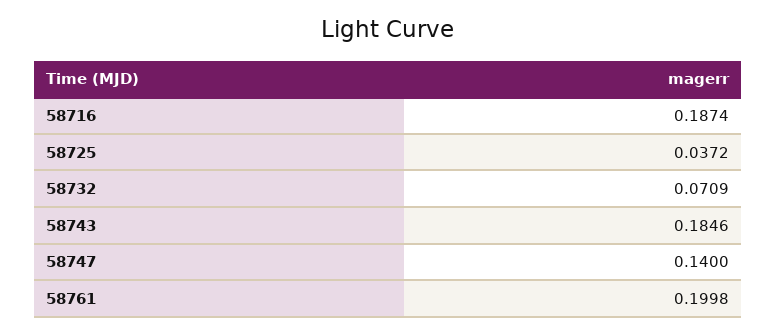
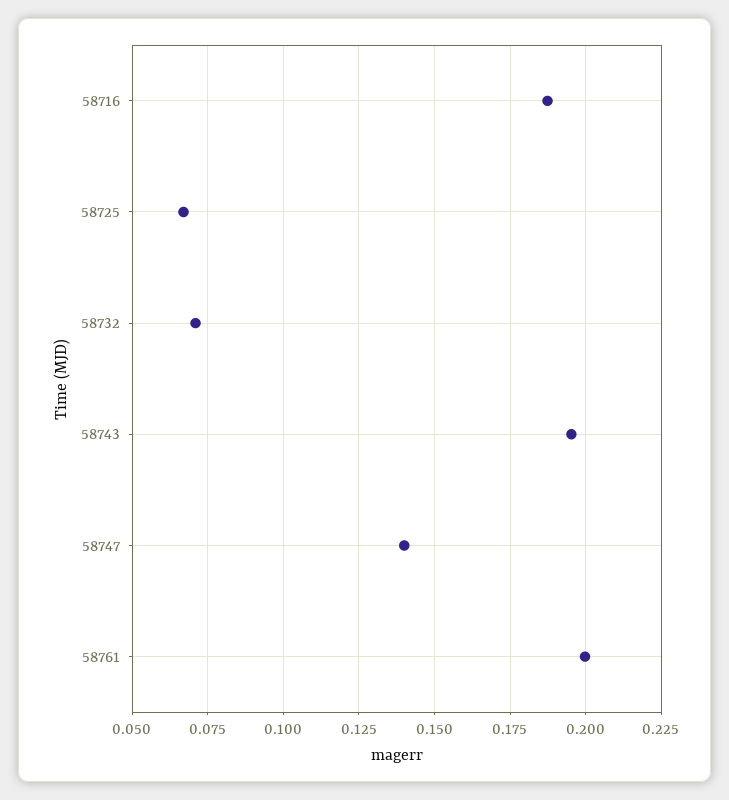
58725: 0.0372 -> 0.0675
58743: 0.1846 -> 0.195

